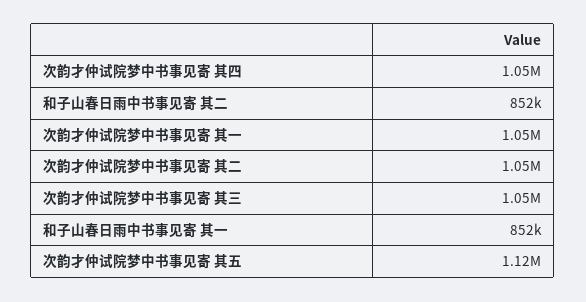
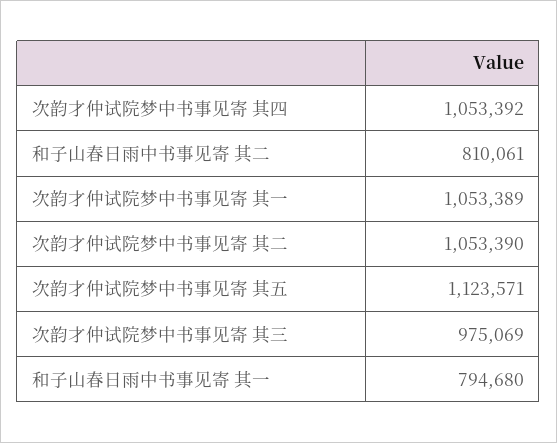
和子山春日雨中书事见寄 其二: 852000 -> 810061
次韵才仲试院梦中书事见寄 其三: 1050000 -> 975069
和子山春日雨中书事见寄 其一: 852000 -> 794680

